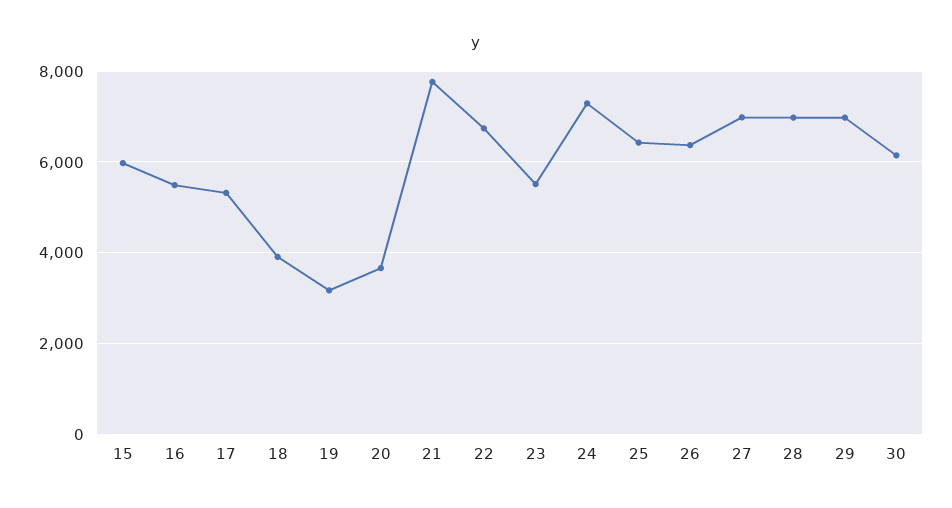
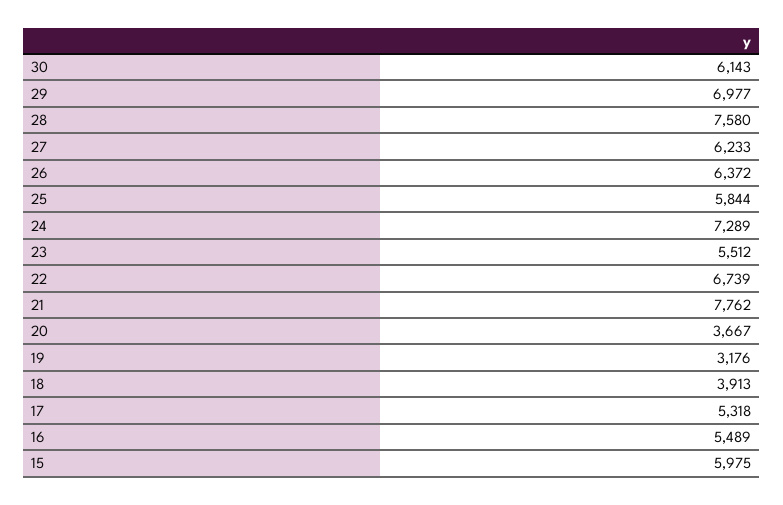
25: 6400 -> 5844
27: 7000 -> 6233
28: 7000 -> 7580

